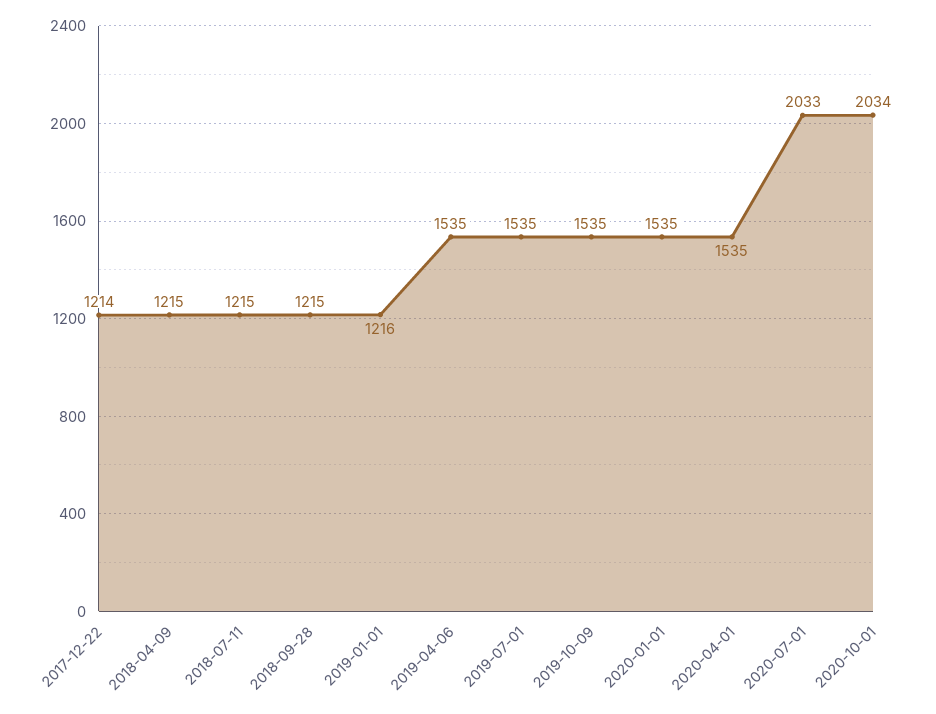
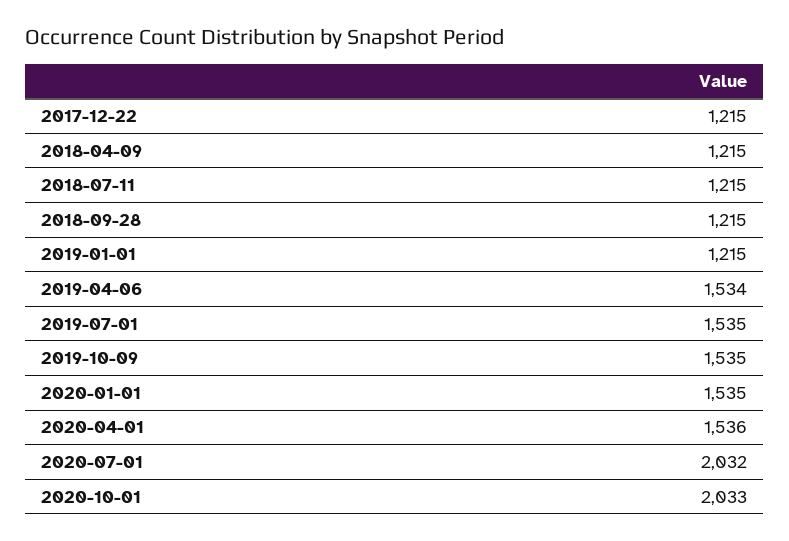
2017-12-22: 1214 -> 1215
2019-01-01: 1216 -> 1215
2019-04-06: 1535 -> 1534
2020-04-01: 1535 -> 1536
2020-07-01: 2033 -> 2032
2020-10-01: 2034 -> 2033

